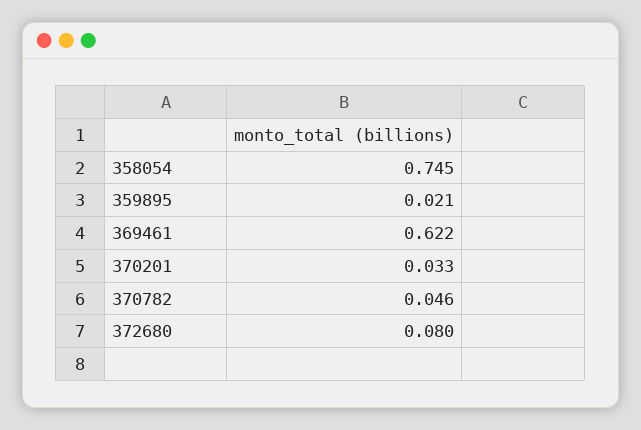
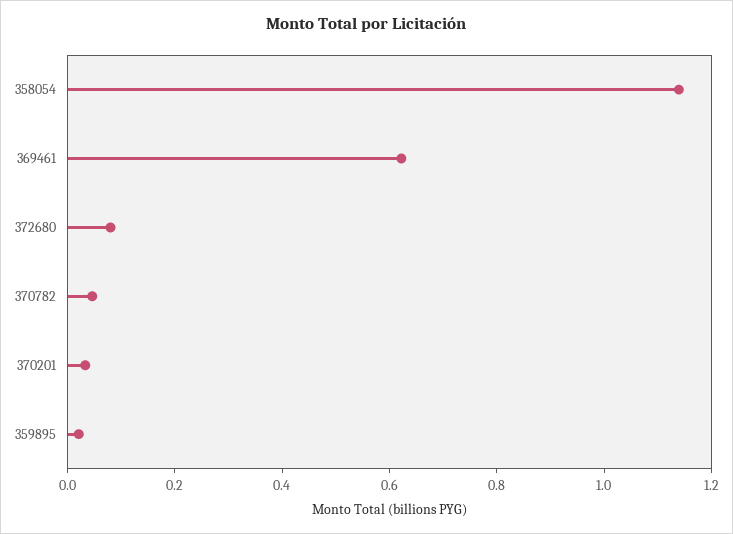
358054: 0.745 -> 1.15

